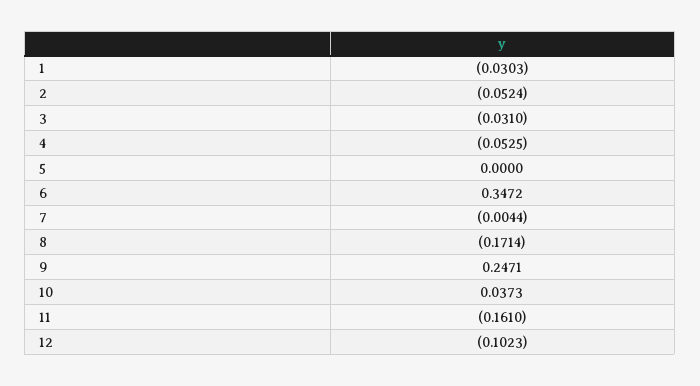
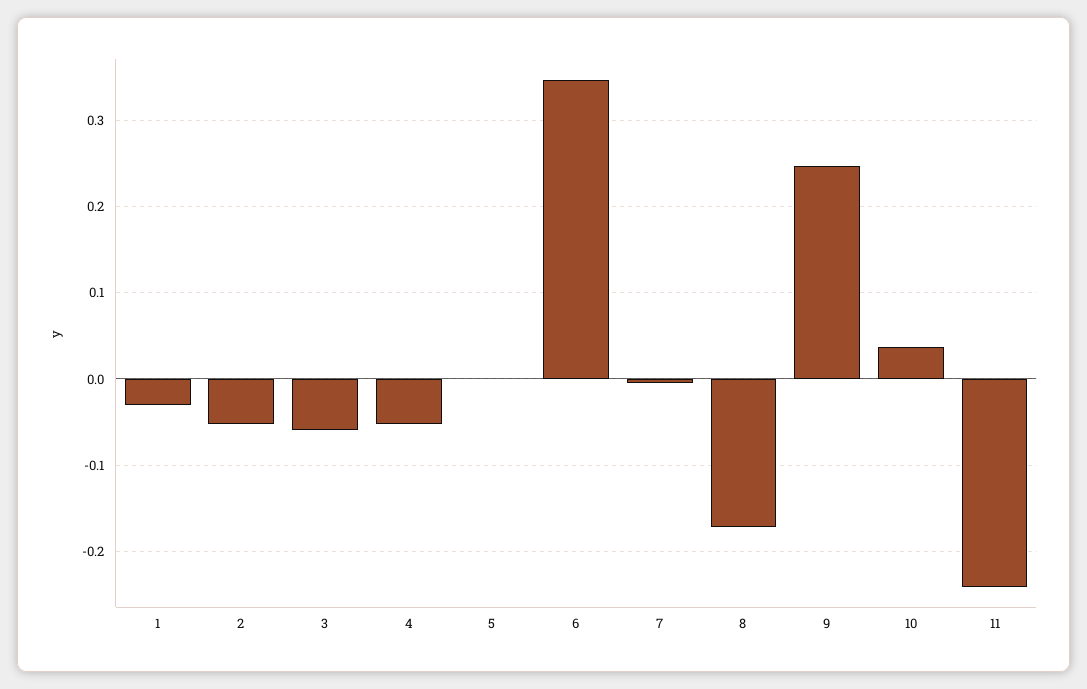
3: -0.031 -> -0.06
11: -0.161 -> -0.24
12: -0.1023 -> none

